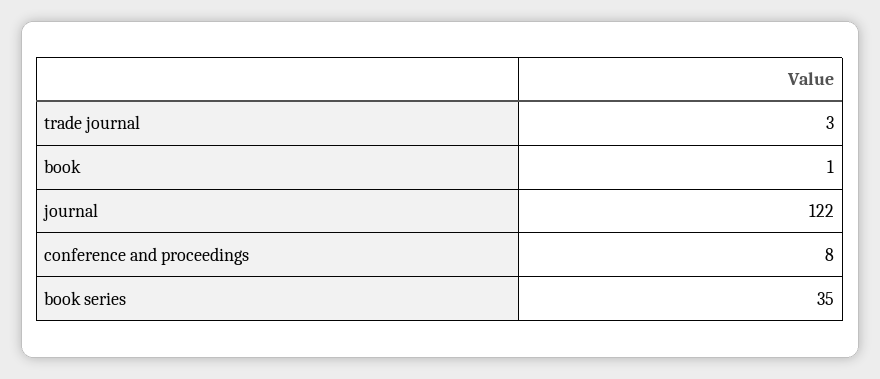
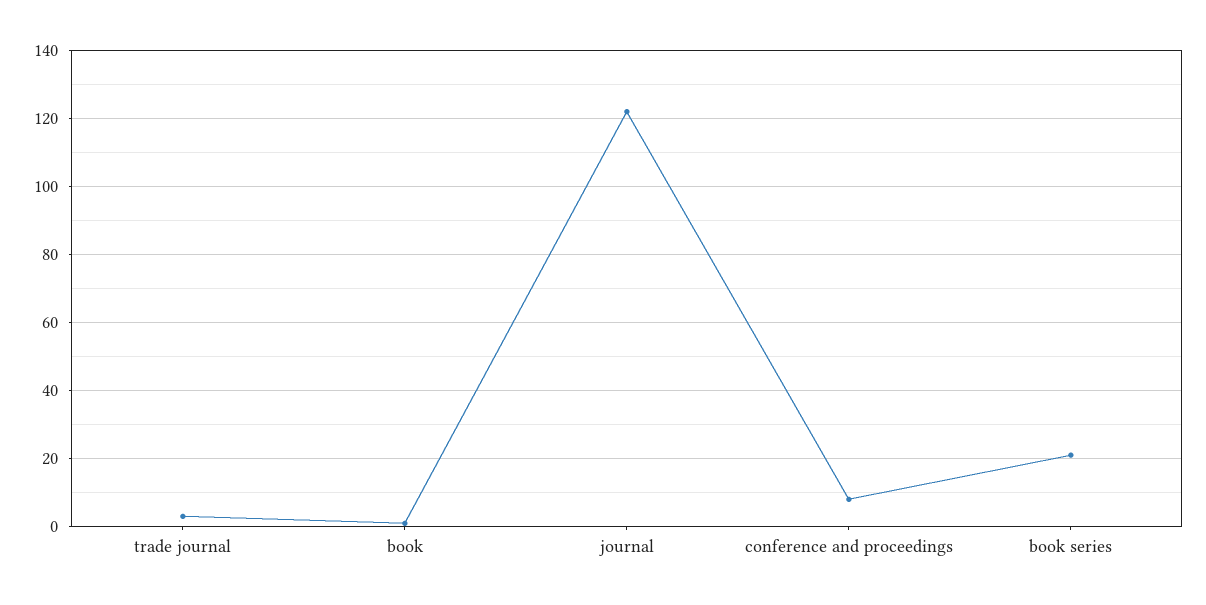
book series: 35 -> 20

